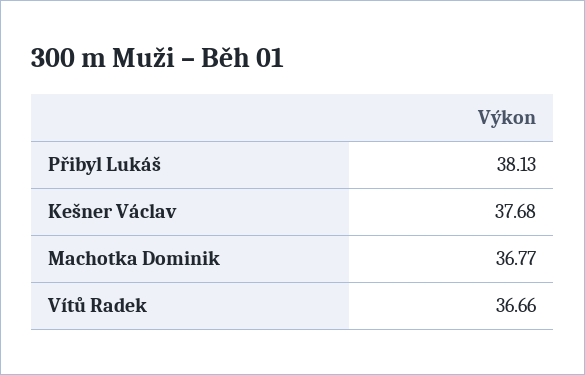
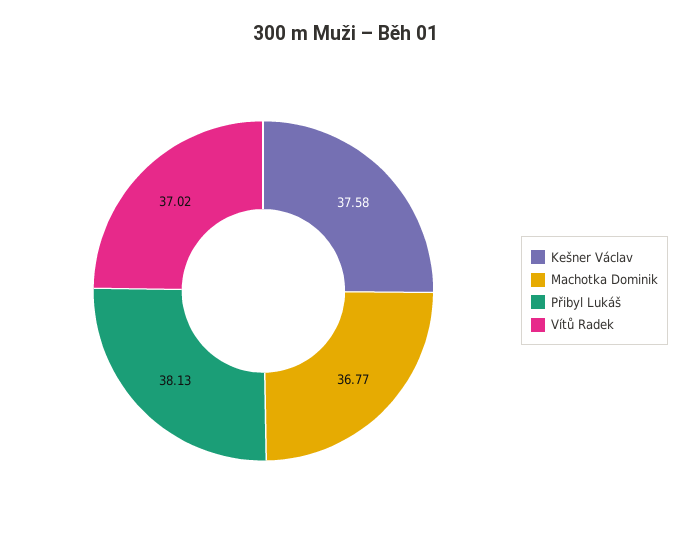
Kešner Václav: 37.68 -> 37.58
Vítů Radek: 36.66 -> 37.02

